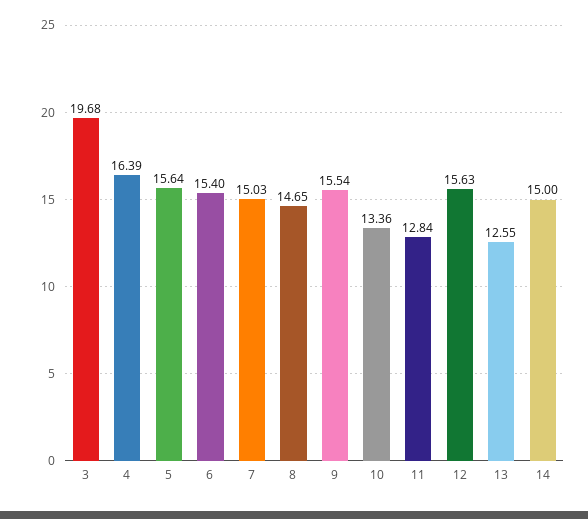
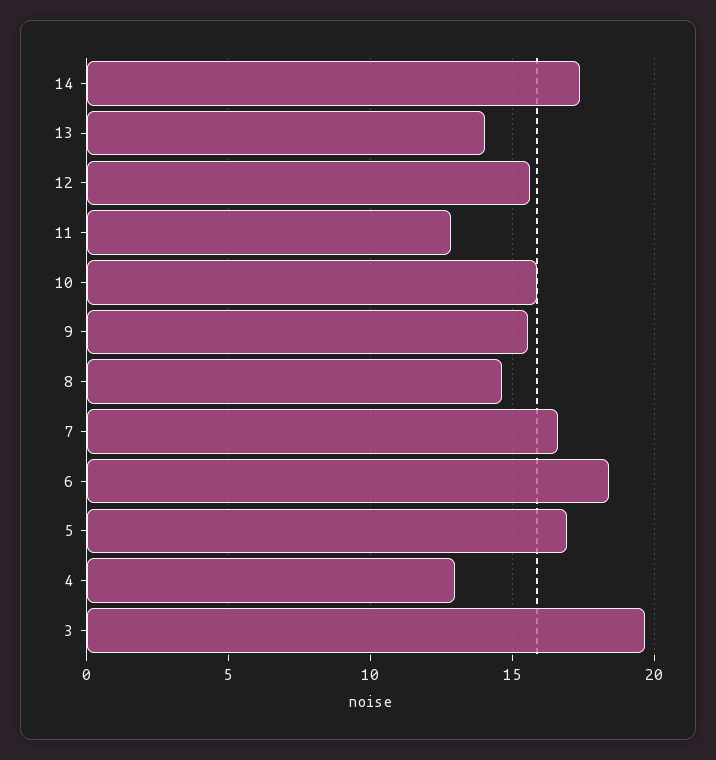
4: 16.39 -> 13
5: 15.64 -> 17
6: 15.4 -> 18.5
7: 15.03 -> 16.5
10: 13.36 -> 16
13: 12.55 -> 14
14: 15 -> 17.5

